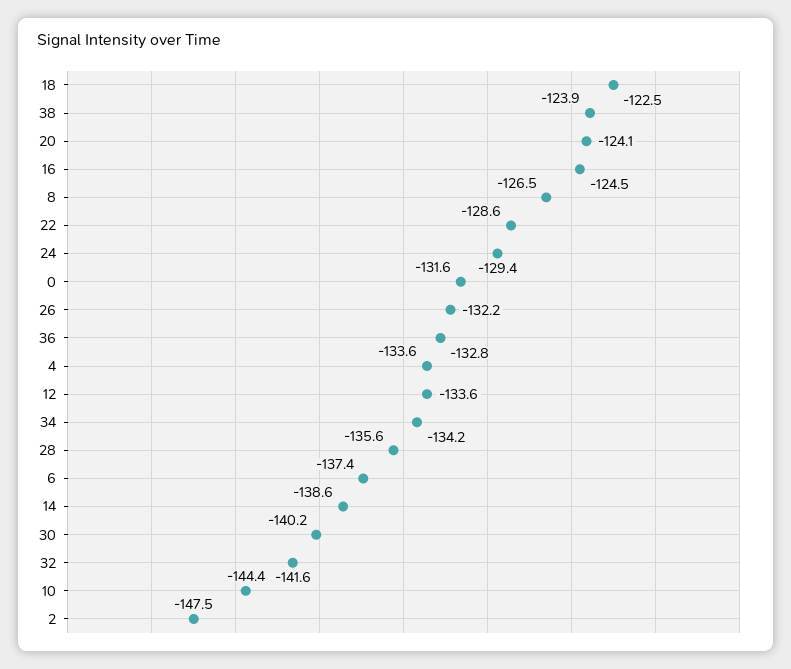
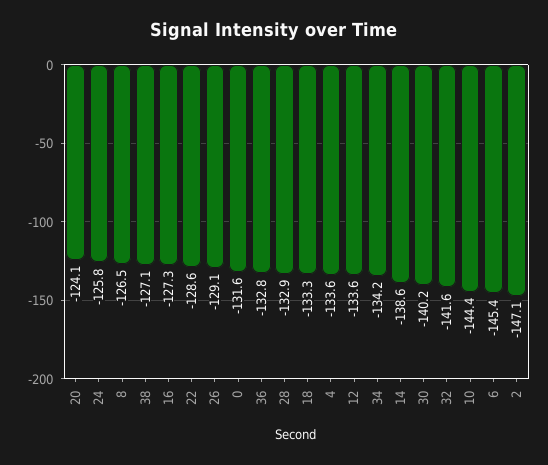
18: -122.5 -> -133.3
38: -123.9 -> -127.1
16: -124.5 -> -127.3
24: -129.4 -> -125.8
26: -132.2 -> -129.1
28: -135.6 -> -132.9
6: -137.4 -> -145.4
2: -147.5 -> -147.1

